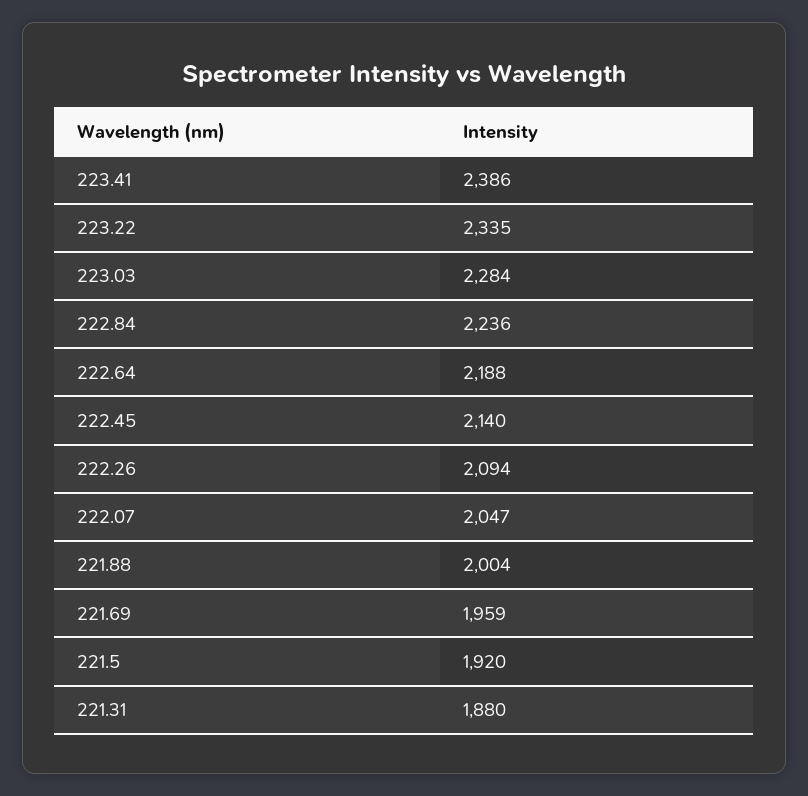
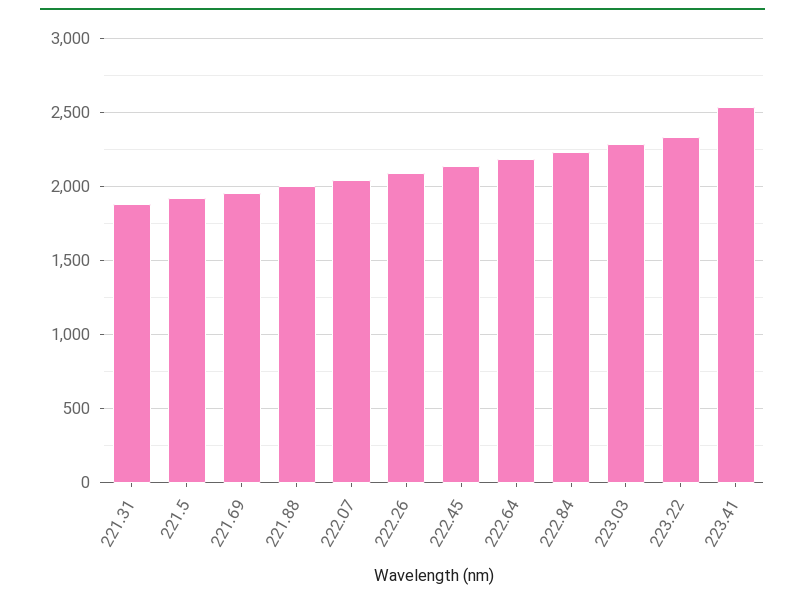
223.41: 2386 -> 2550

